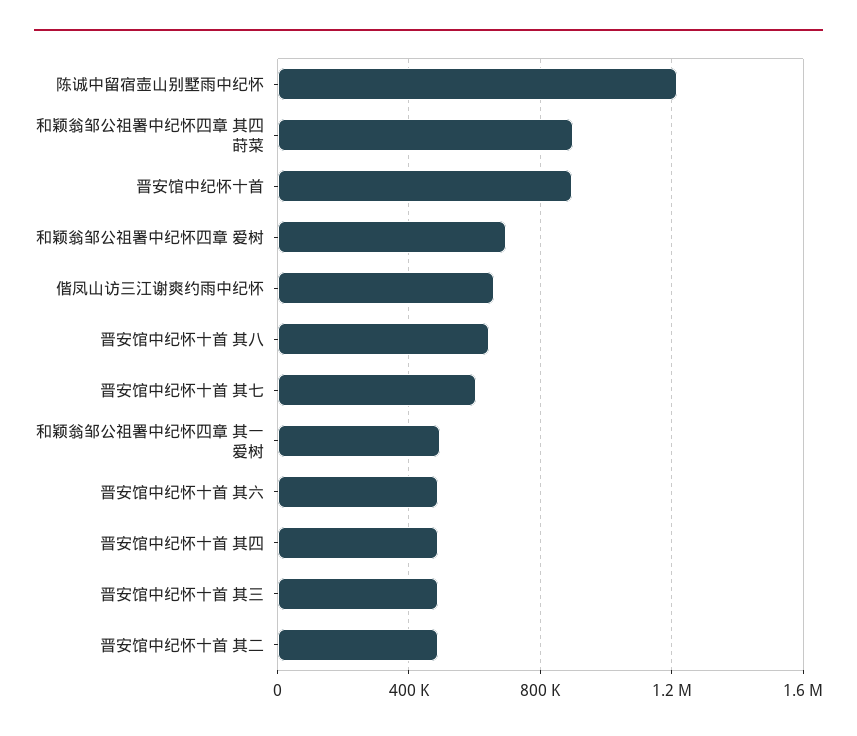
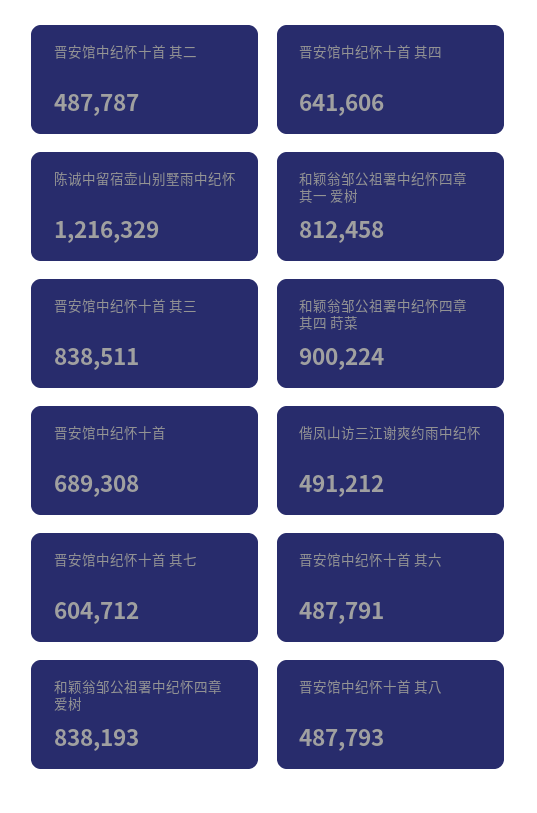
晋安馆中纪怀十首: 900000 -> 689308
和颖翁邹公祖署中纪怀四章 爱树: 700000 -> 838193
偕凤山访三江谢爽约雨中纪怀: 650000 -> 491212
晋安馆中纪怀十首 其八: 650000 -> 487793
和颖翁邹公祖署中纪怀四章 其一 爱树: 500000 -> 812458
晋安馆中纪怀十首 其四: 500000 -> 641606
晋安馆中纪怀十首 其三: 500000 -> 838511

